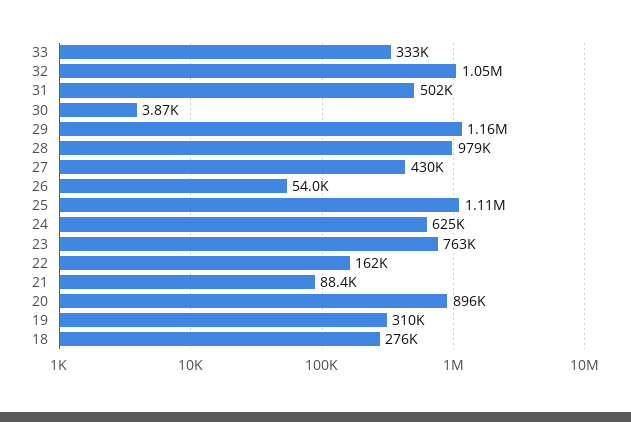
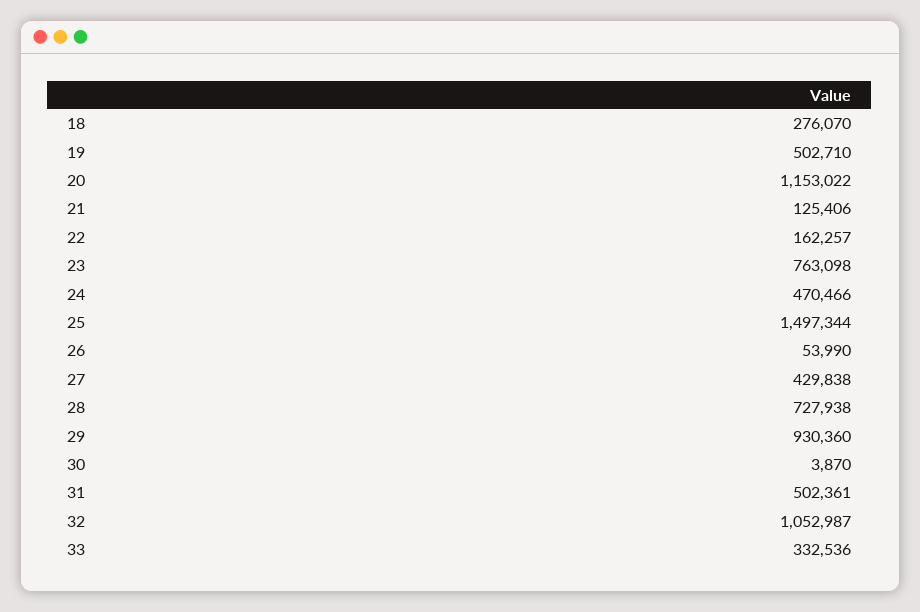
29: 1160000 -> 930360
28: 979000 -> 727938
25: 1110000 -> 1497344
24: 625000 -> 470466
21: 88400 -> 125406
20: 896000 -> 1153022
19: 310000 -> 502710

